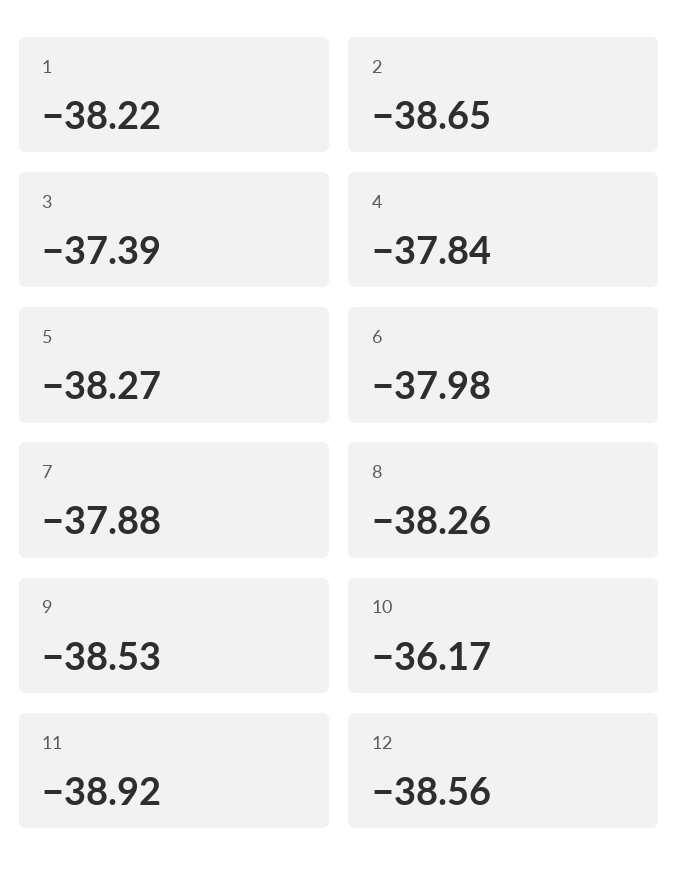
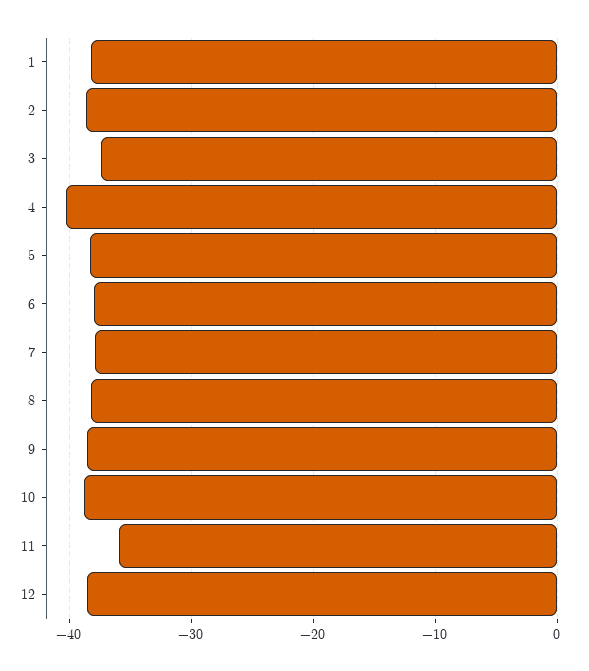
4: -37.84 -> -40
10: -36.17 -> -39
11: -38.92 -> -36

